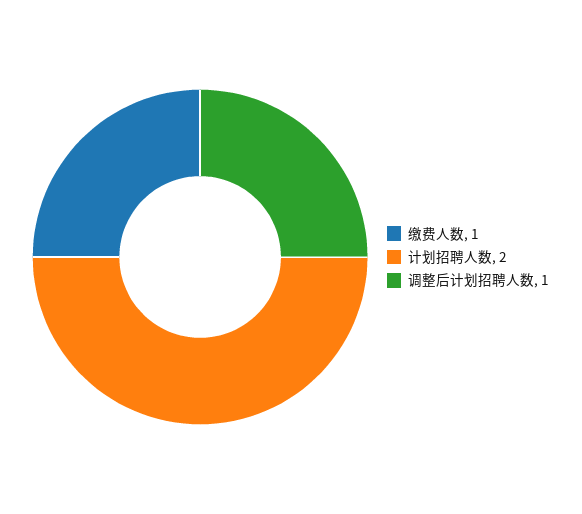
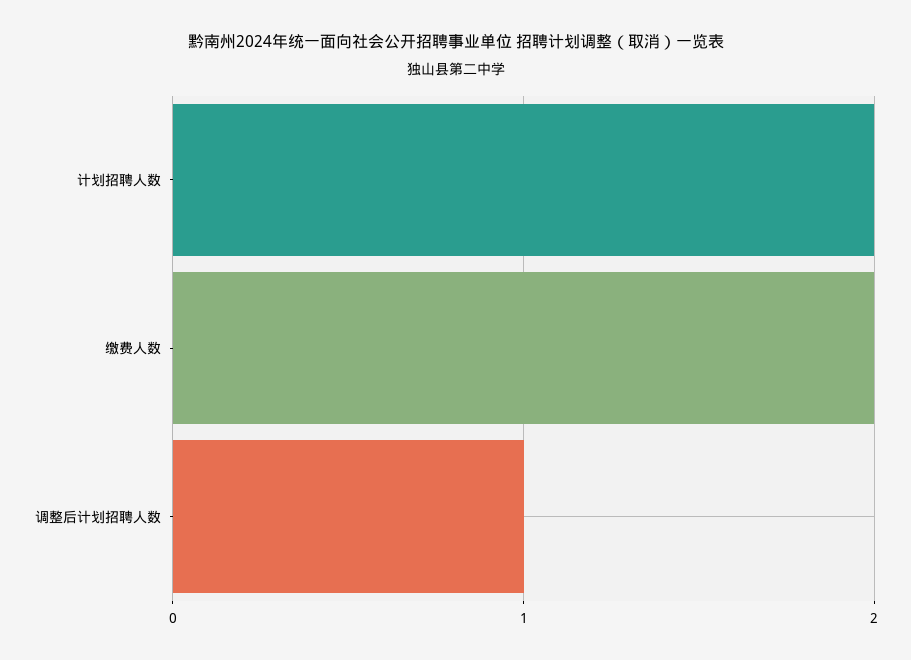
缴费人数: 1 -> 2

